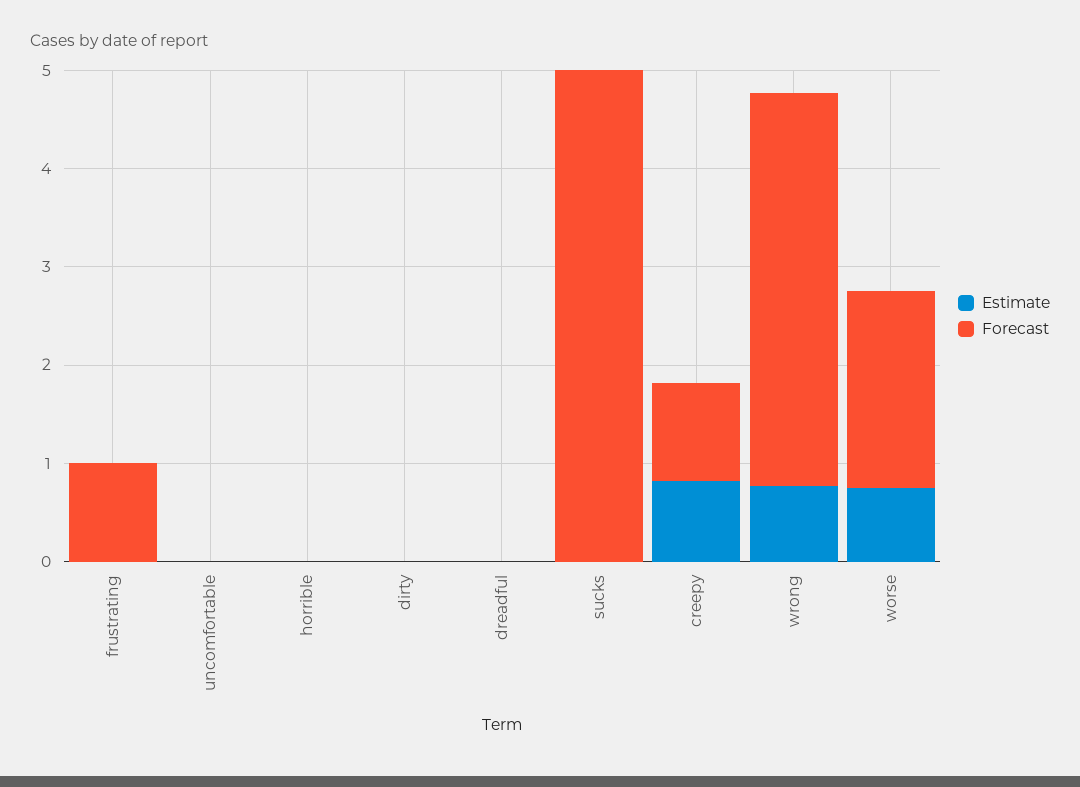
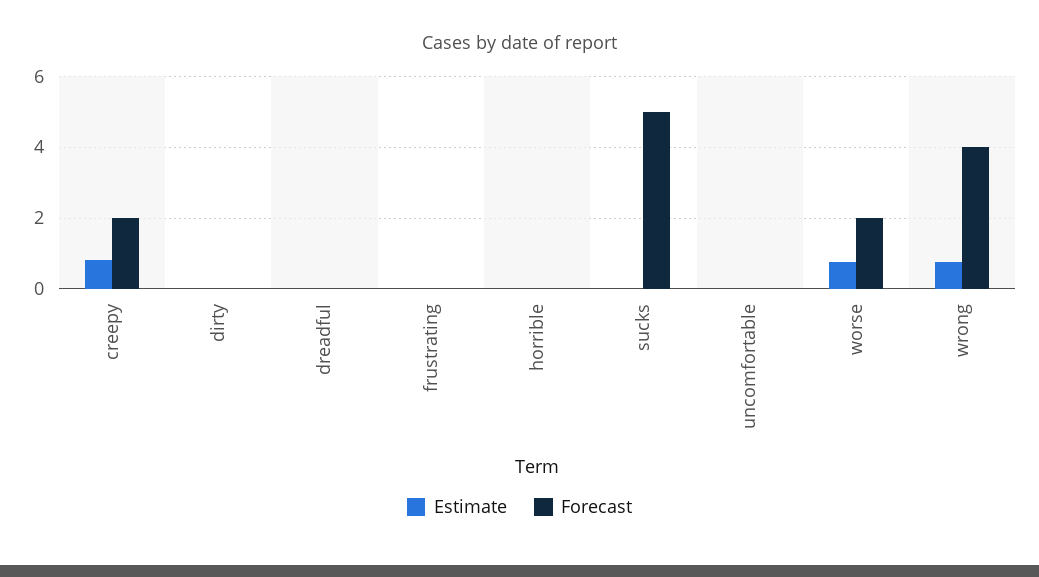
Forecast, frustrating: 1 -> 0
Forecast, creepy: 1 -> 2

